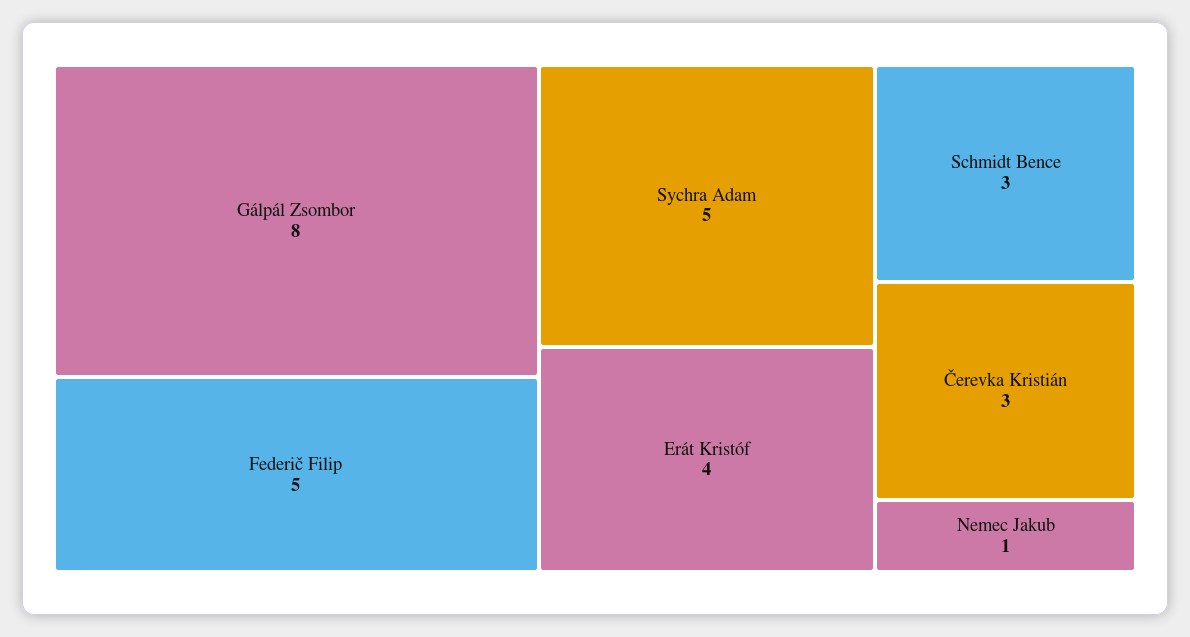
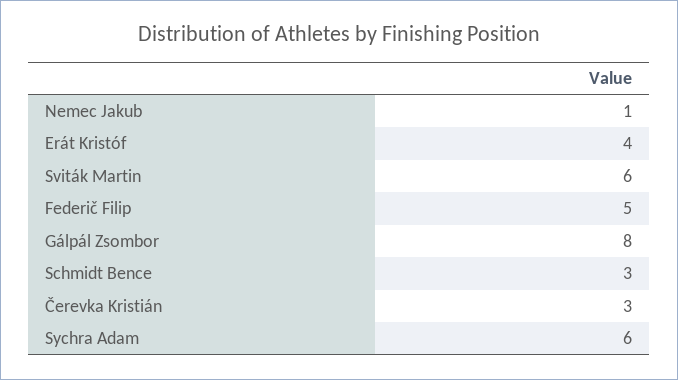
Sychra Adam: 5 -> 6
Sviták Martin: none -> 6

